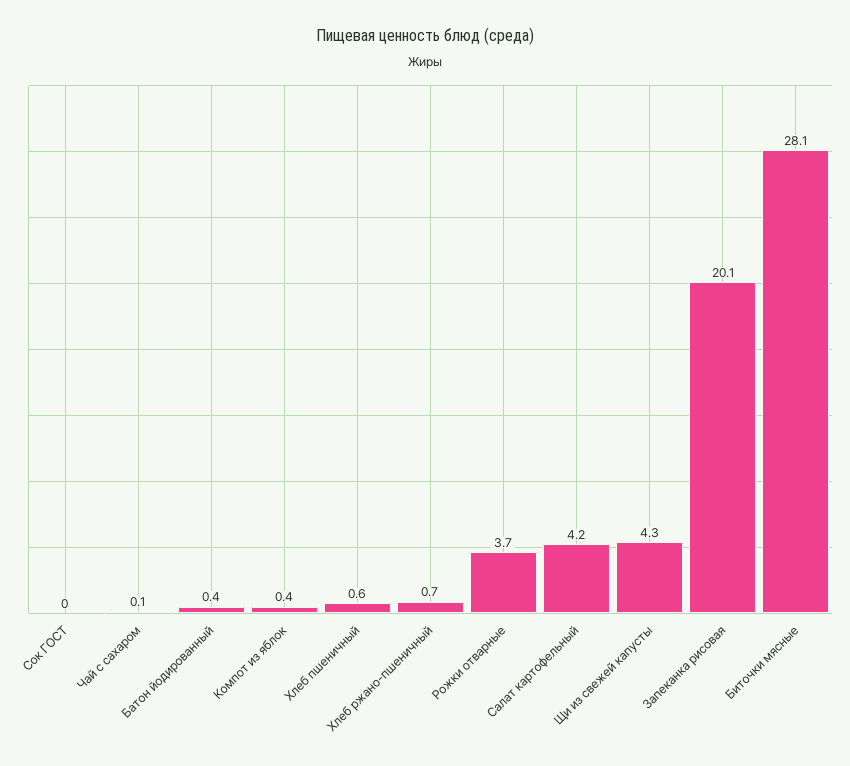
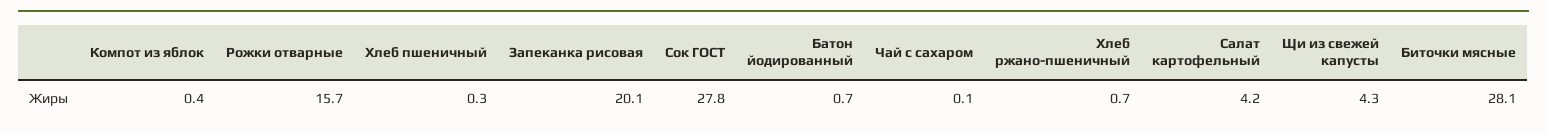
Сок ГОСТ: 0 -> 27.8
Батон йодированный: 0.4 -> 0.7
Хлеб пшеничный: 0.6 -> 0.3
Рожки отварные: 3.7 -> 15.7

